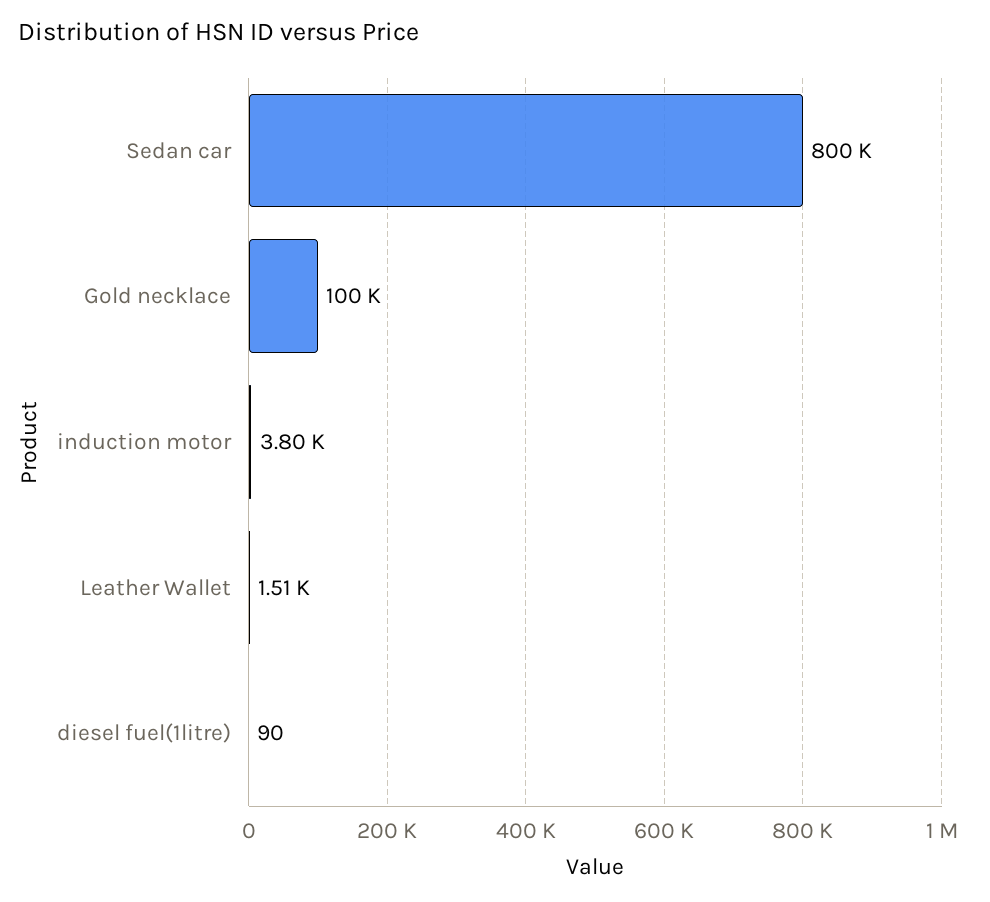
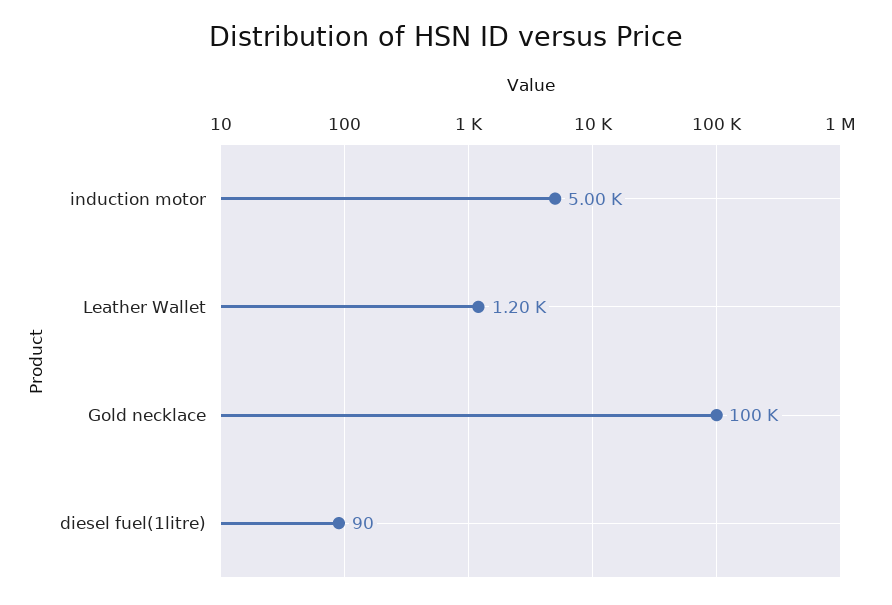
Sedan car: 800000 -> none
induction motor: 3800 -> 5000
Leather Wallet: 1510 -> 1200

